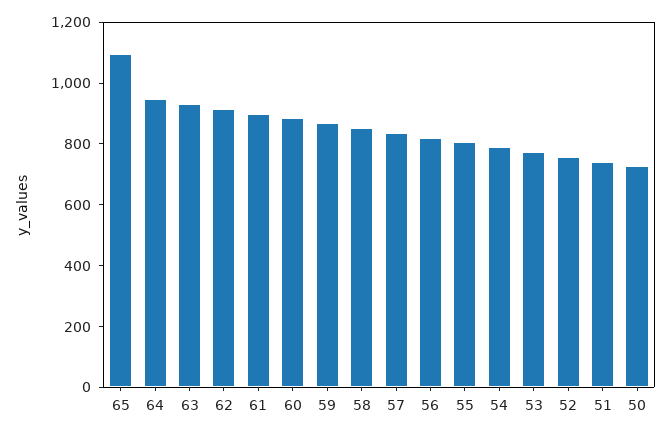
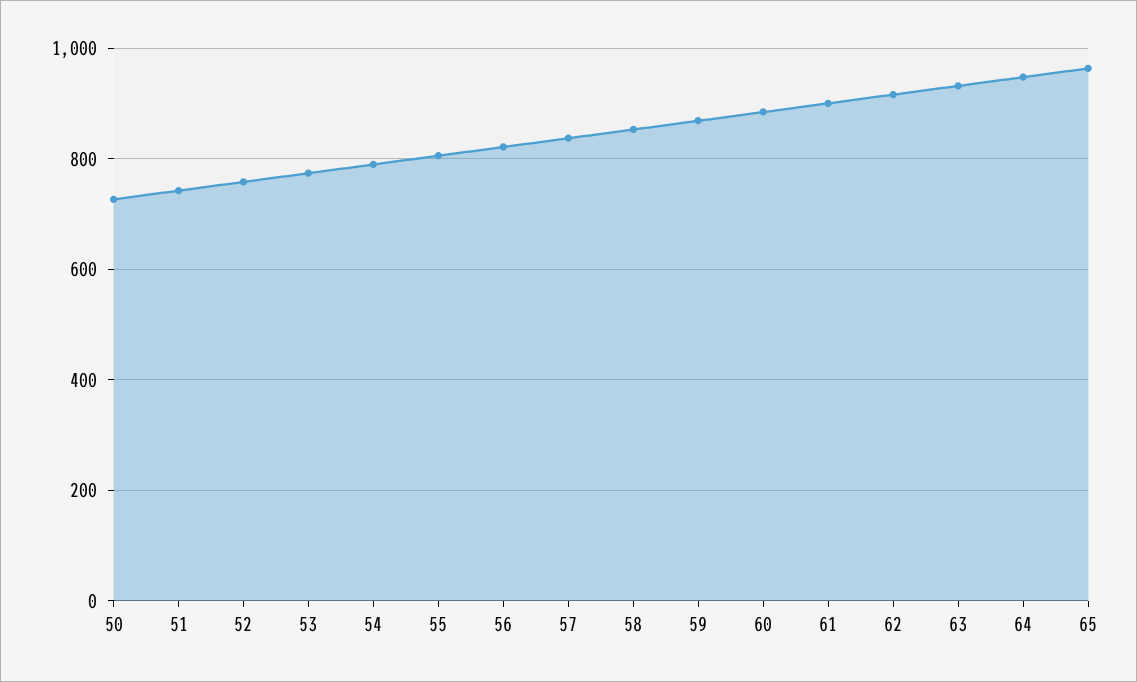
65: 1100 -> 960

